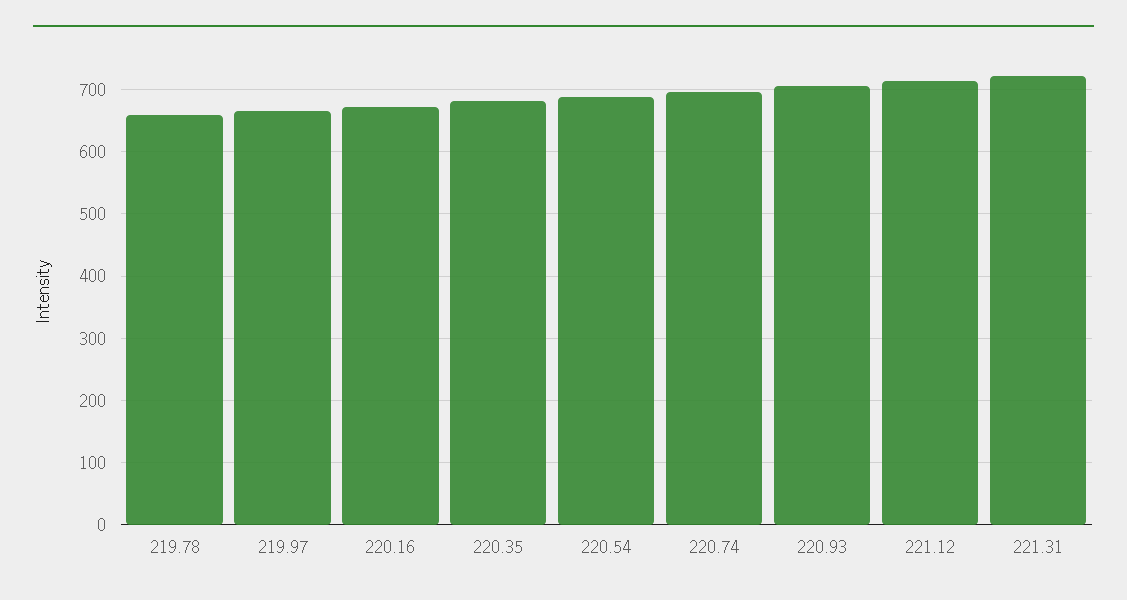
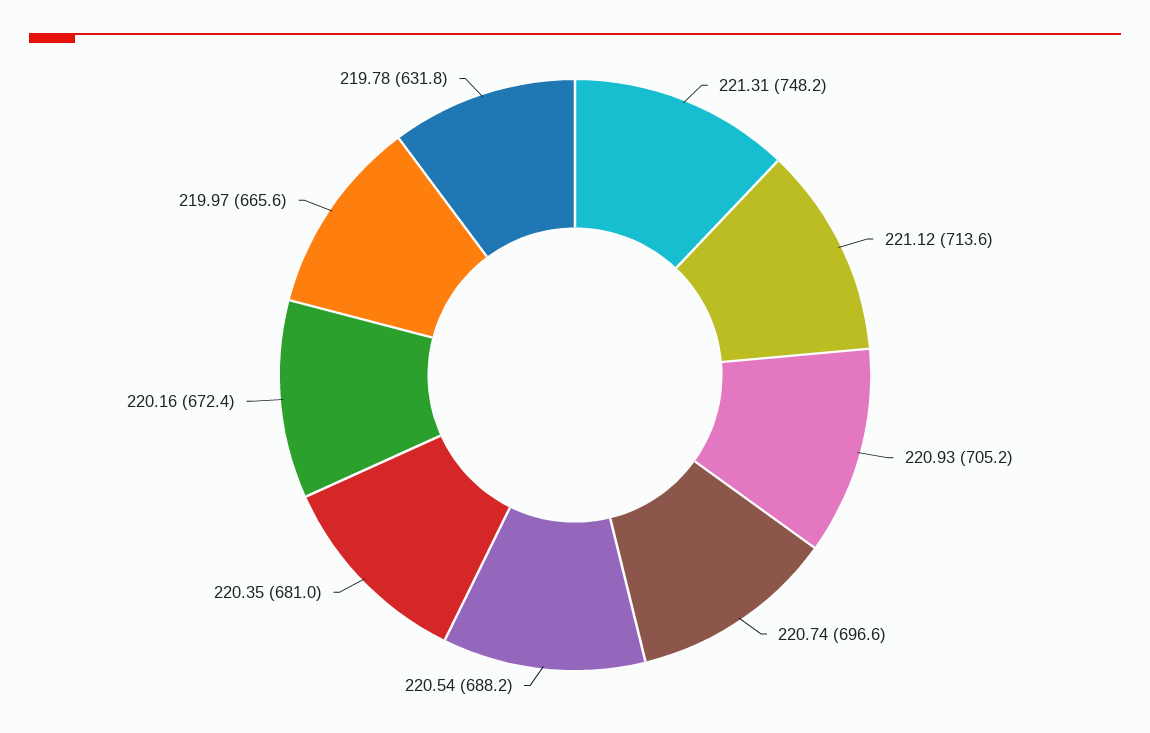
219.78: 660 -> 631.8
221.31: 720 -> 748.2

